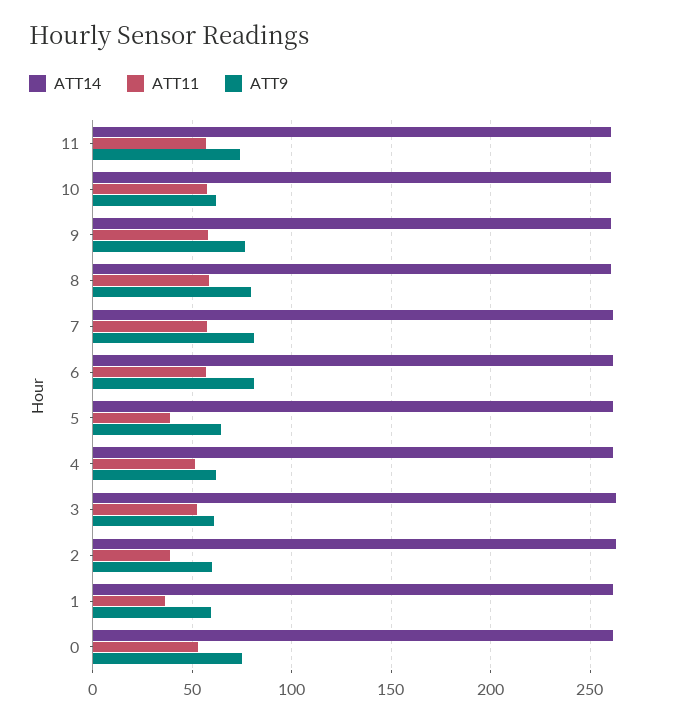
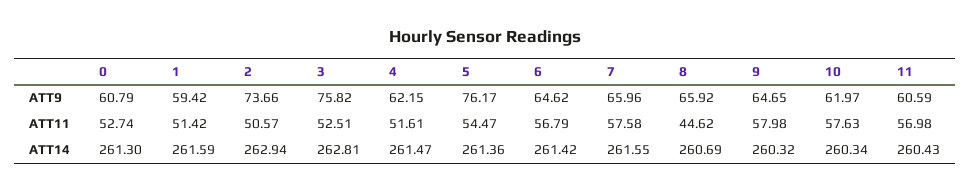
ATT9, 11: 75 -> 60.59
ATT9, 9: 75 -> 64.65
ATT11, 8: 60 -> 44.62
ATT9, 8: 80 -> 65.92
ATT9, 7: 80 -> 65.96
ATT9, 6: 80 -> 64.62
ATT11, 5: 40 -> 54.47
ATT9, 5: 65 -> 76.17
ATT9, 3: 60 -> 75.82
ATT11, 2: 40 -> 50.57
ATT9, 2: 60 -> 73.66
ATT11, 1: 35 -> 51.42
ATT9, 0: 75 -> 60.79

